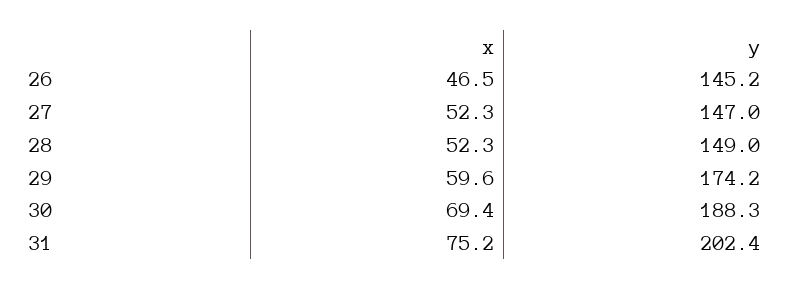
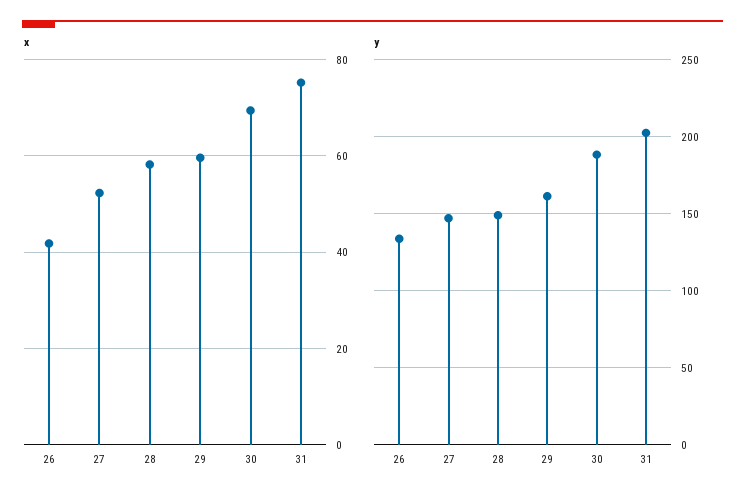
x, 26: 46.5 -> 42
y, 26: 145.2 -> 135
x, 28: 52.3 -> 58
y, 29: 174.2 -> 160

